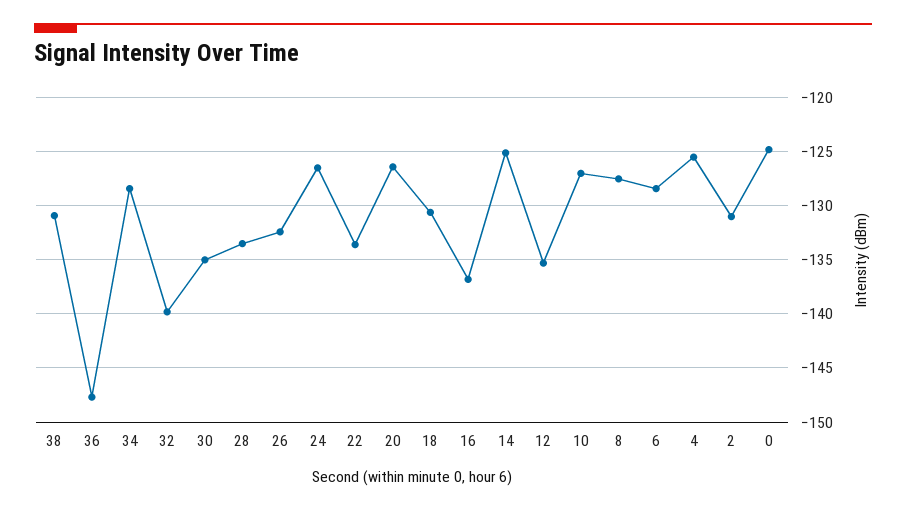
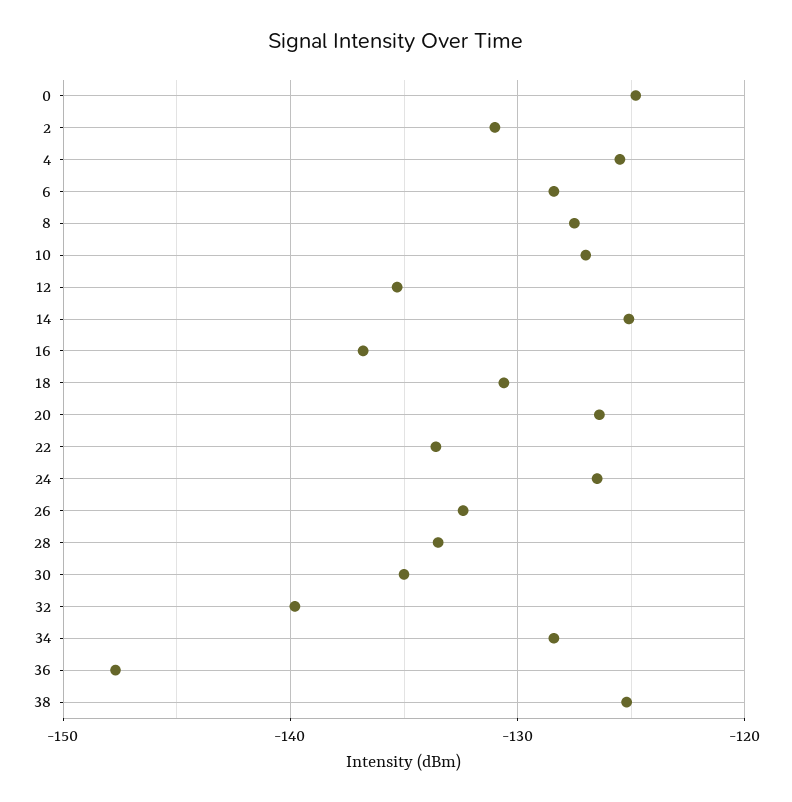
38: -131 -> -125

